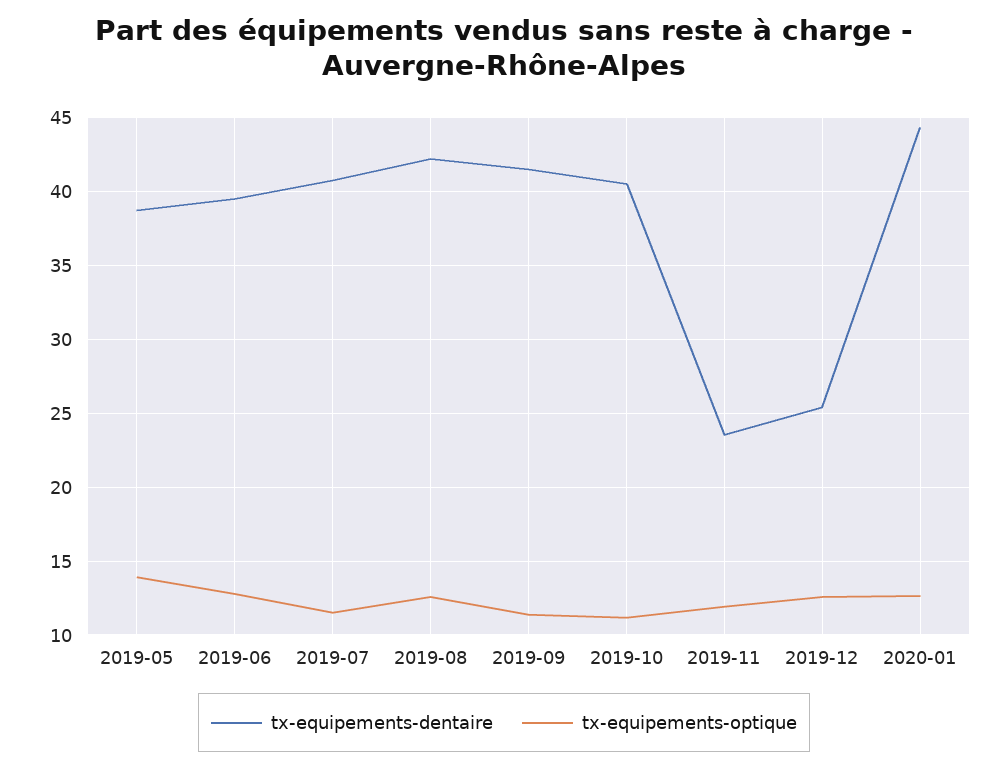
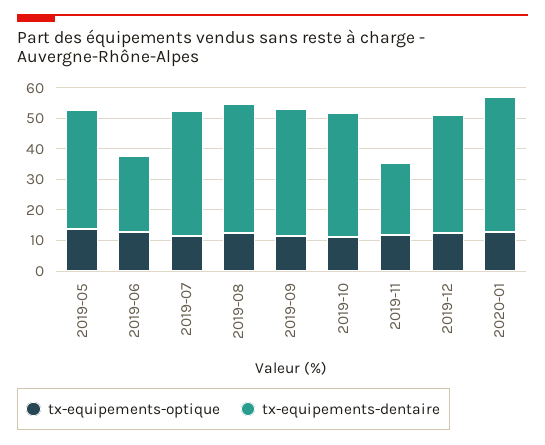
tx-equipements-dentaire, 2019-06: 39.5 -> 25
tx-equipements-dentaire, 2019-12: 25.5 -> 40

